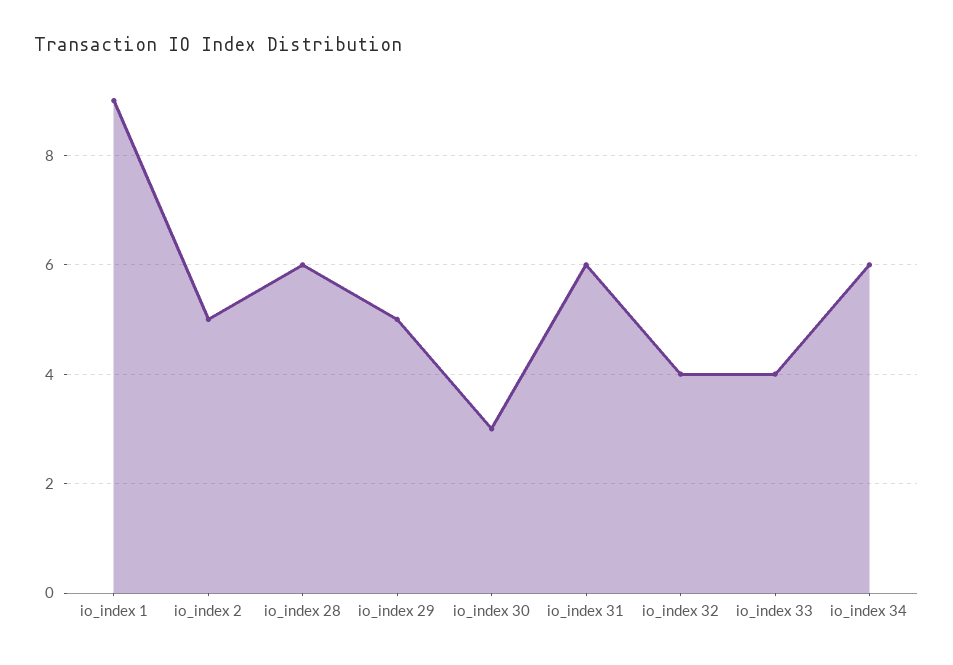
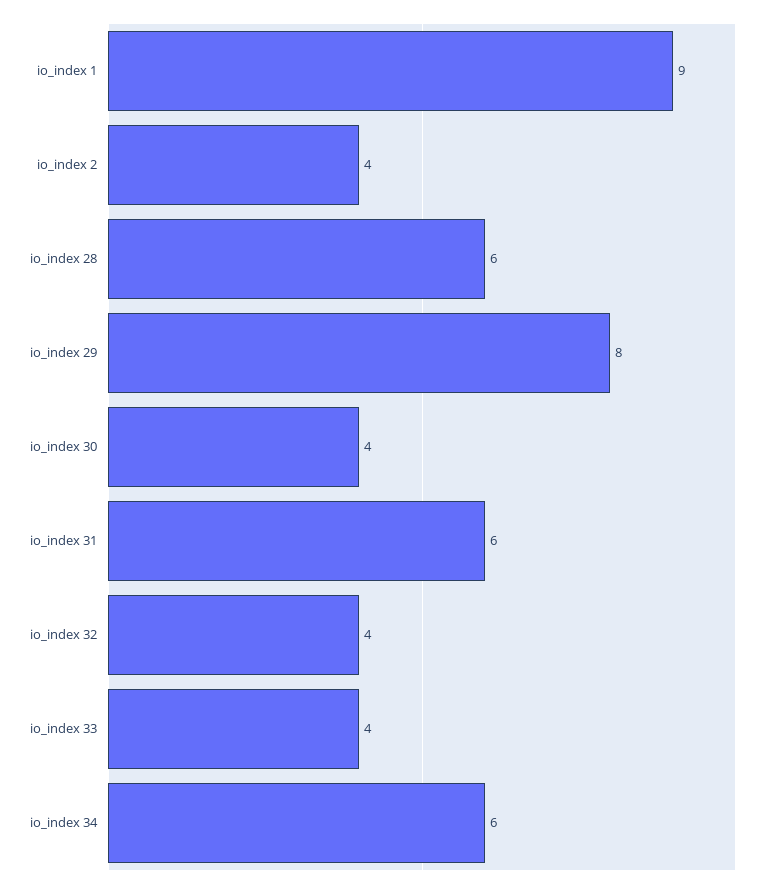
io_index 2: 5 -> 4
io_index 29: 5 -> 8
io_index 30: 3 -> 4

